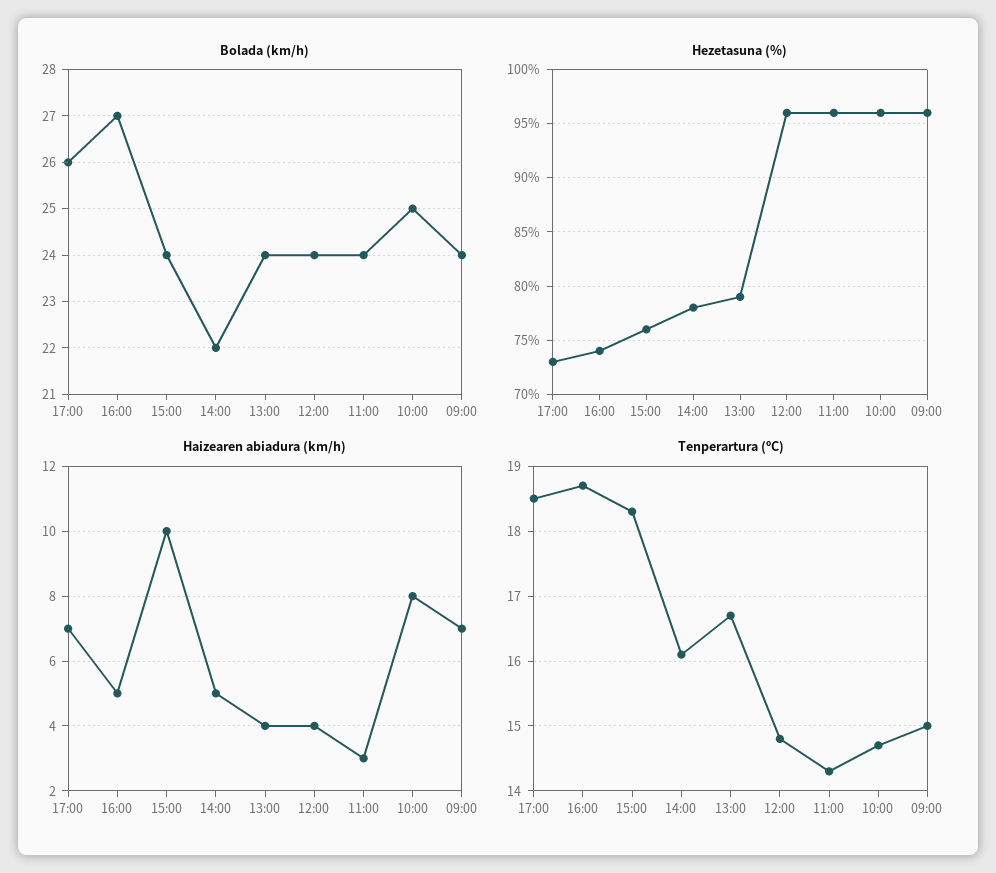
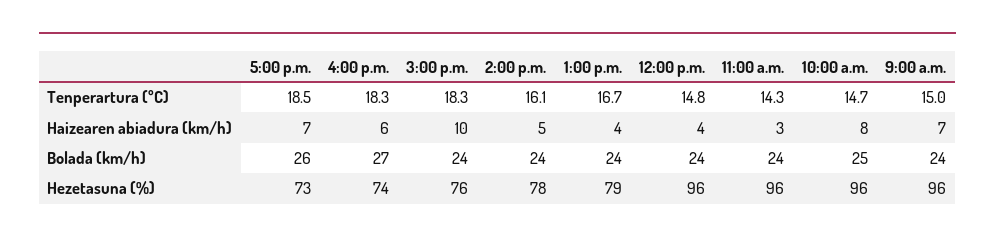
Bolada (km/h), 14:00: 22 -> 24
Haizearen abiadura (km/h), 16:00: 5 -> 6
Tenperartura (ºC), 16:00: 18.7 -> 18.3

